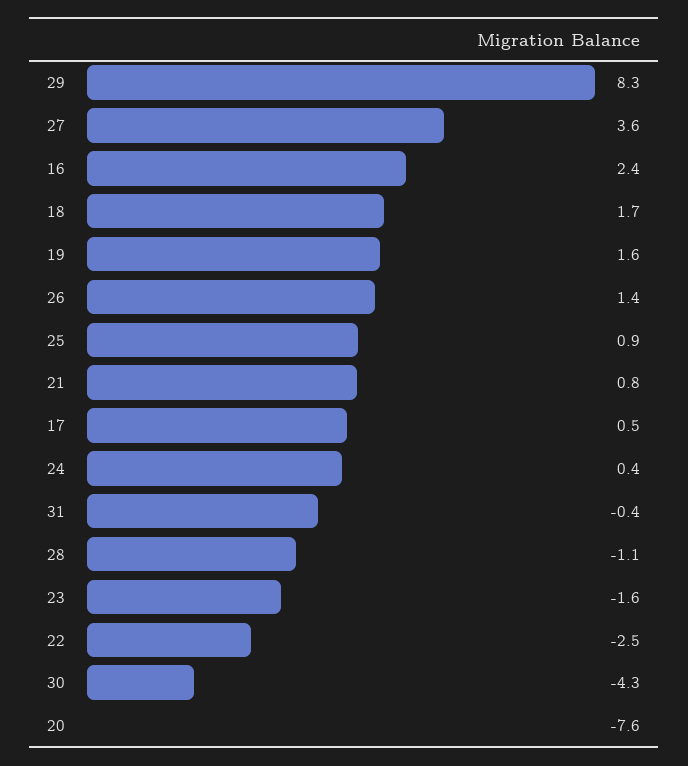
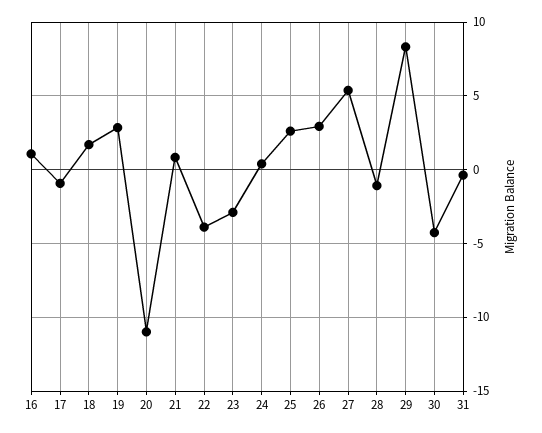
27: 3.6 -> 5.5
16: 2.4 -> 1
19: 1.6 -> 3
26: 1.4 -> 3
25: 0.9 -> 2.5
17: 0.5 -> -1
23: -1.6 -> -3
22: -2.5 -> -4
20: -7.6 -> -11

